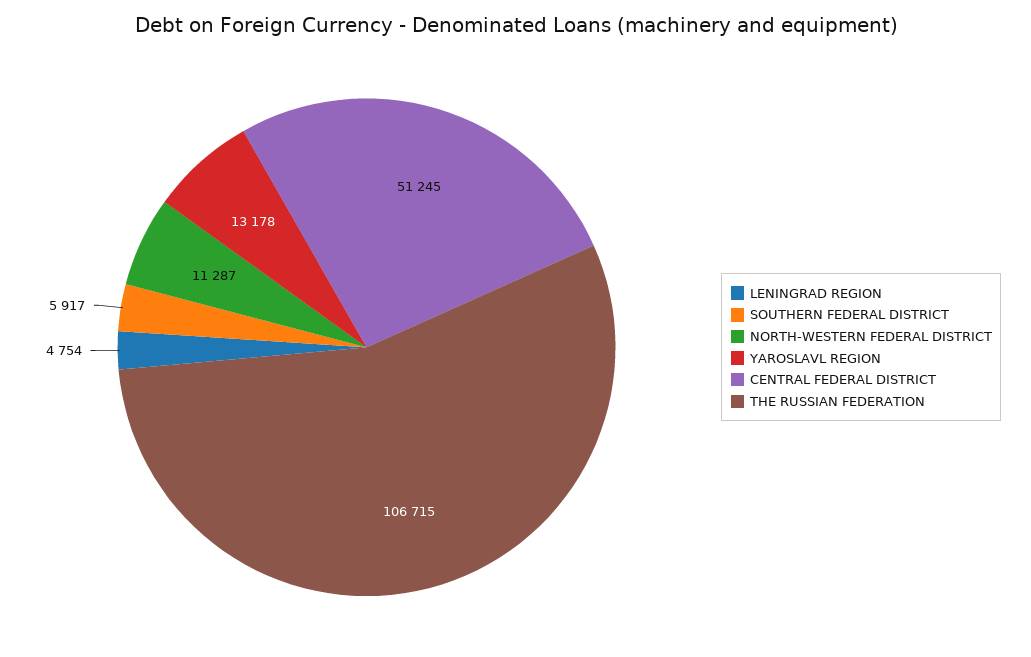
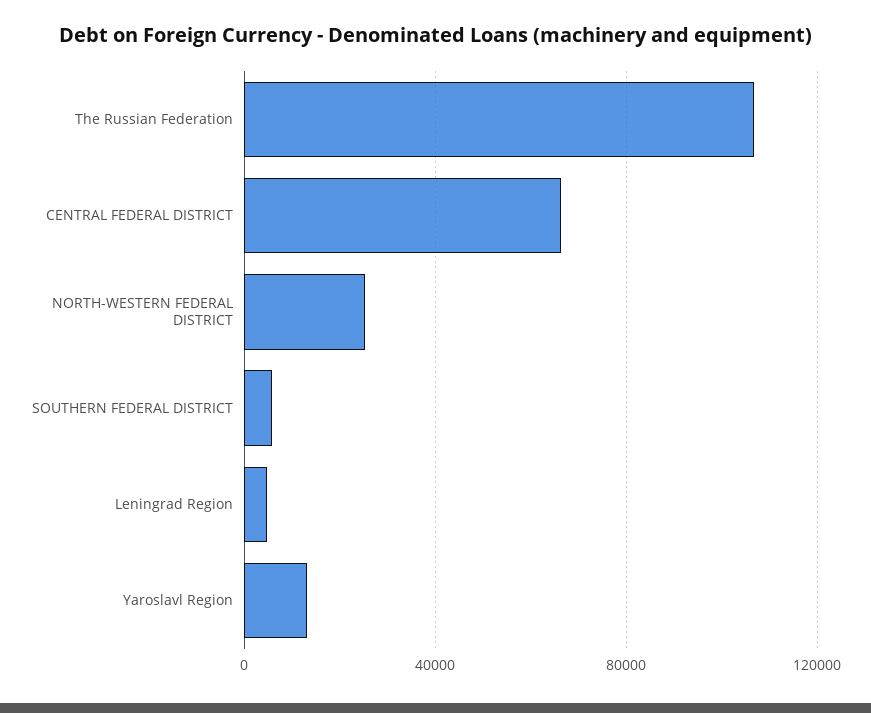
NORTH-WESTERN FEDERAL DISTRICT: 11287 -> 25000
CENTRAL FEDERAL DISTRICT: 51245 -> 65000

